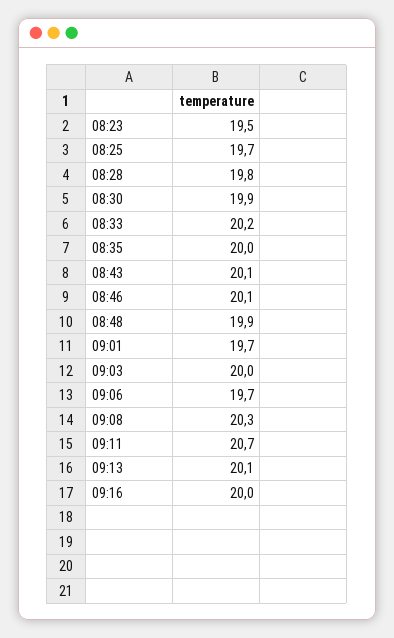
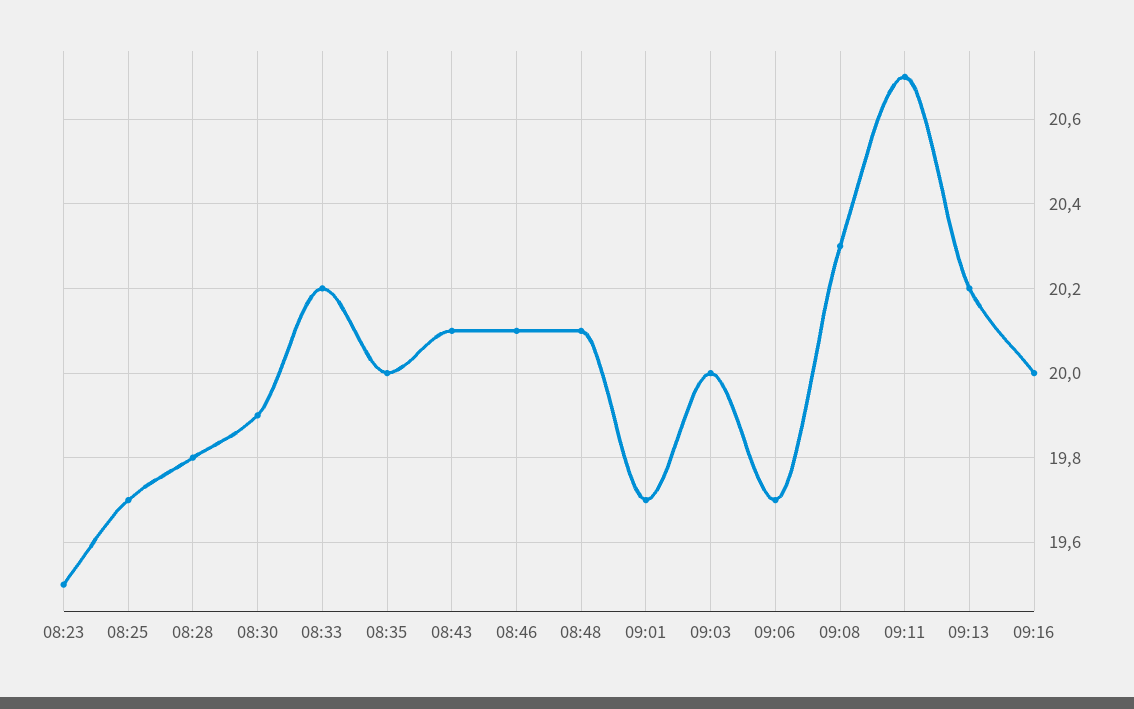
08:48: 19.9 -> 20.1
09:13: 20.1 -> 20.2

